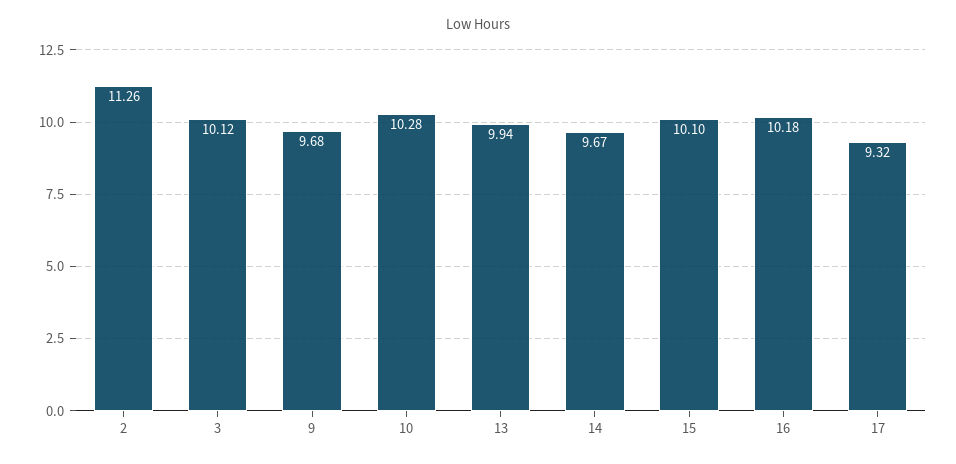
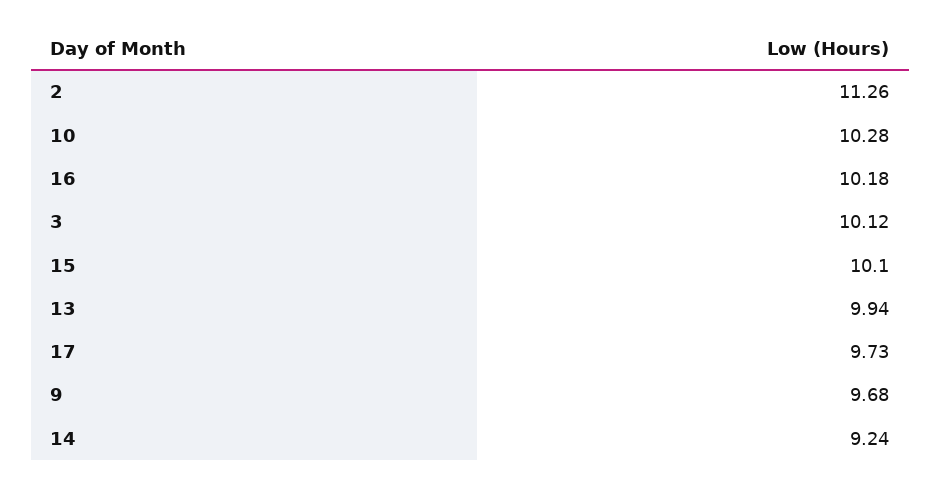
14: 9.67 -> 9.24
17: 9.32 -> 9.73

